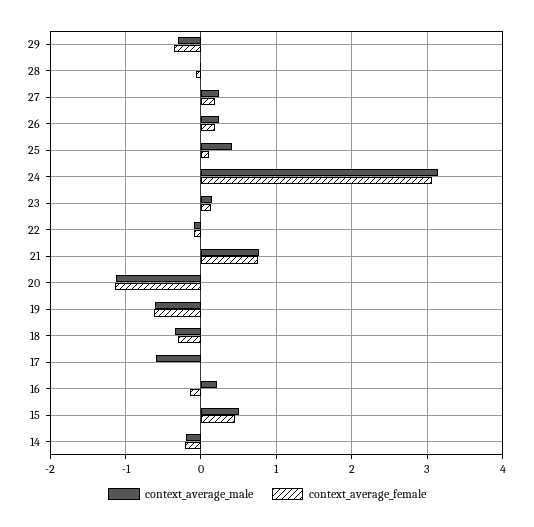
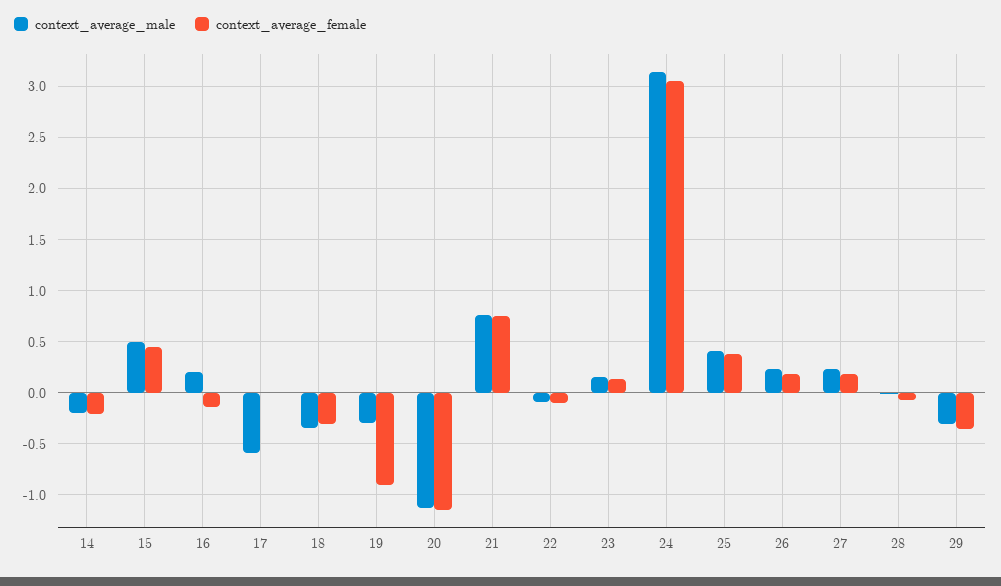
context_average_female, 25: 0.1 -> 0.4
context_average_male, 19: -0.6 -> -0.3
context_average_female, 19: -0.6 -> -0.9

